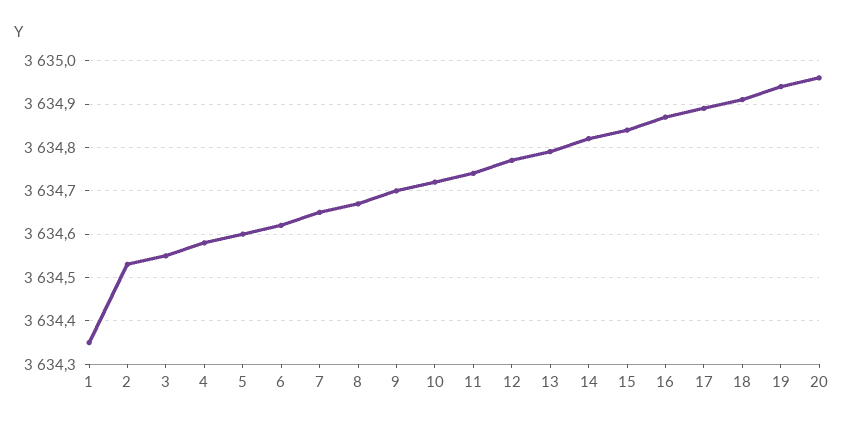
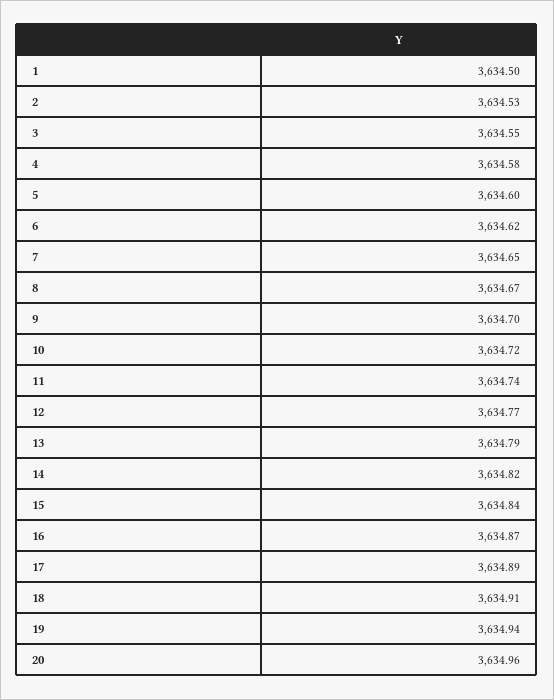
1: 3634.35 -> 3634.5

